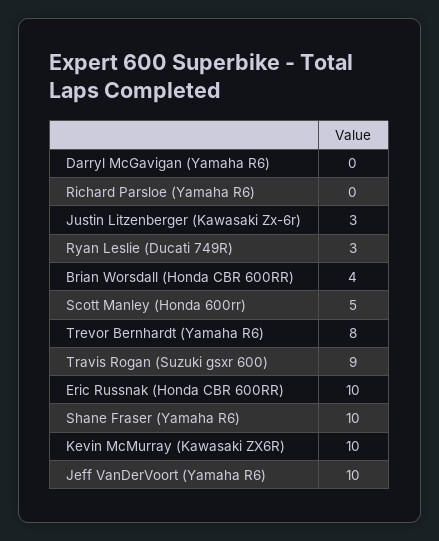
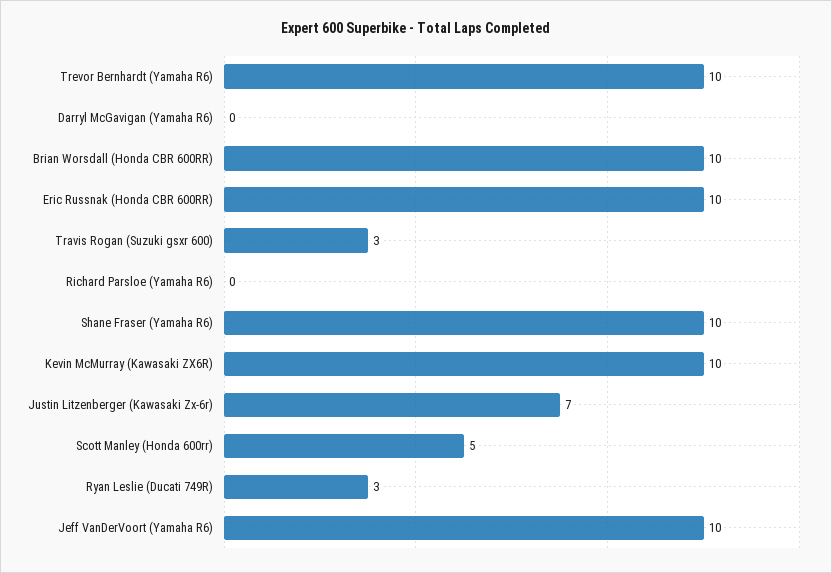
Justin Litzenberger (Kawasaki Zx-6r): 3 -> 7
Brian Worsdall (Honda CBR 600RR): 4 -> 10
Trevor Bernhardt (Yamaha R6): 8 -> 10
Travis Rogan (Suzuki gsxr 600): 9 -> 3

